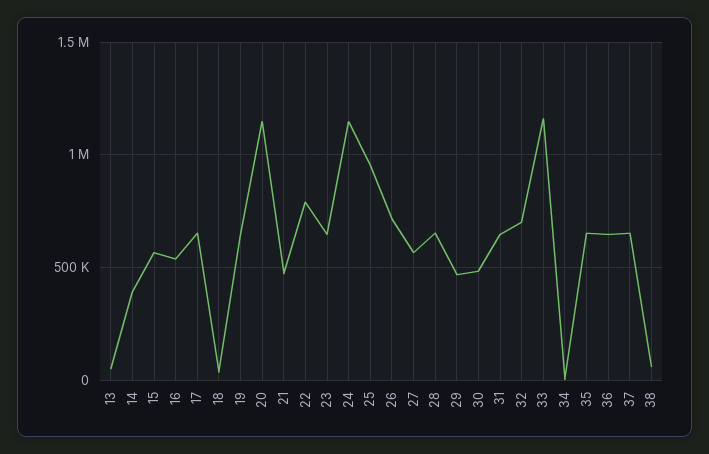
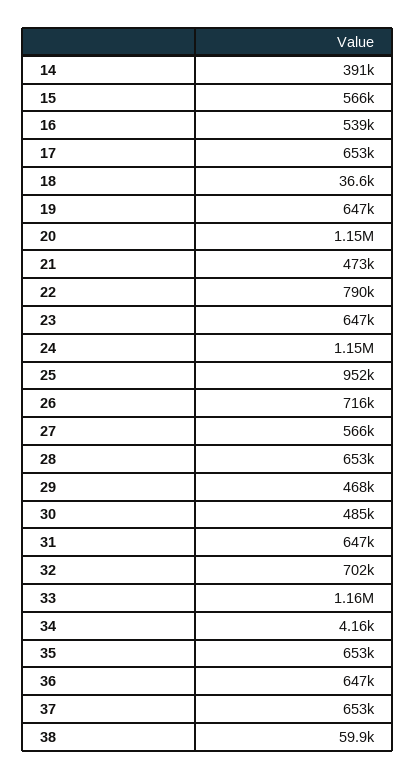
13: 50000 -> none

